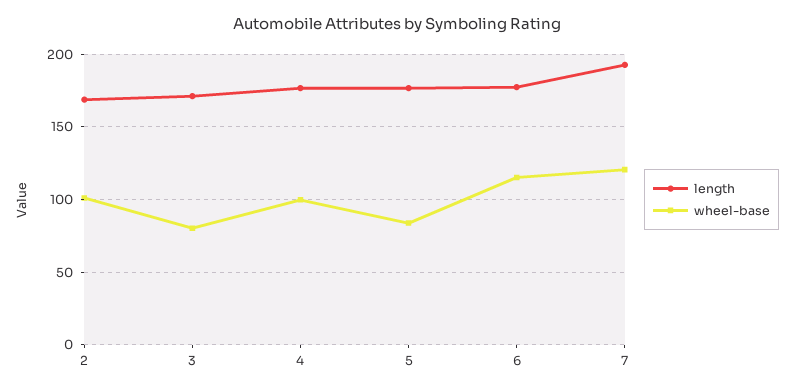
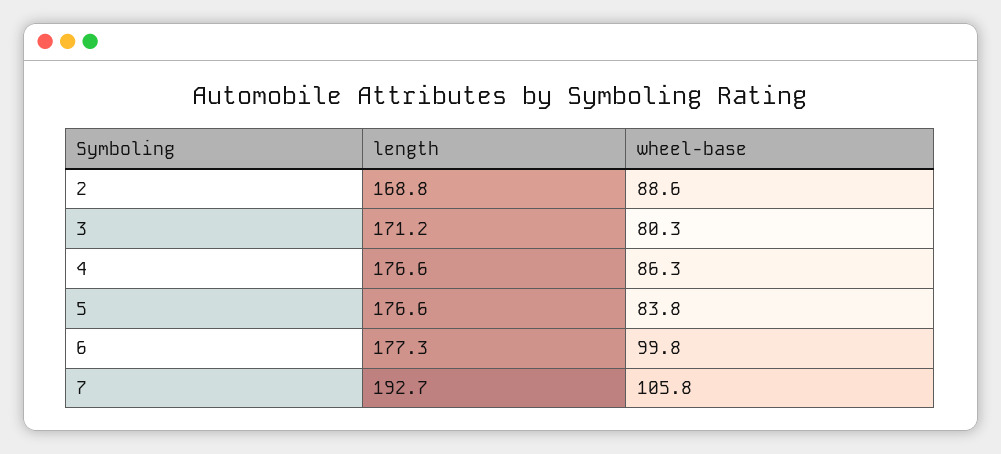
wheel-base, 2: 100 -> 88.6
wheel-base, 4: 100 -> 86.3
wheel-base, 6: 115 -> 99.8
wheel-base, 7: 120 -> 105.8

